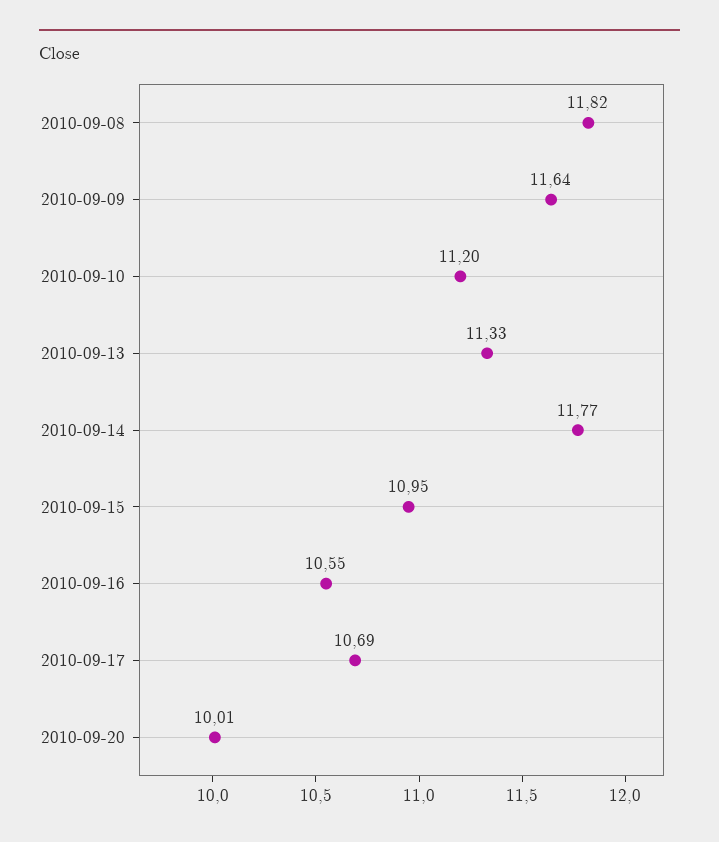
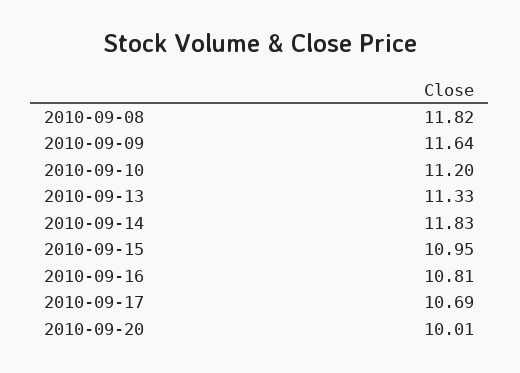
2010-09-14: 11.77 -> 11.83
2010-09-16: 10.55 -> 10.81

